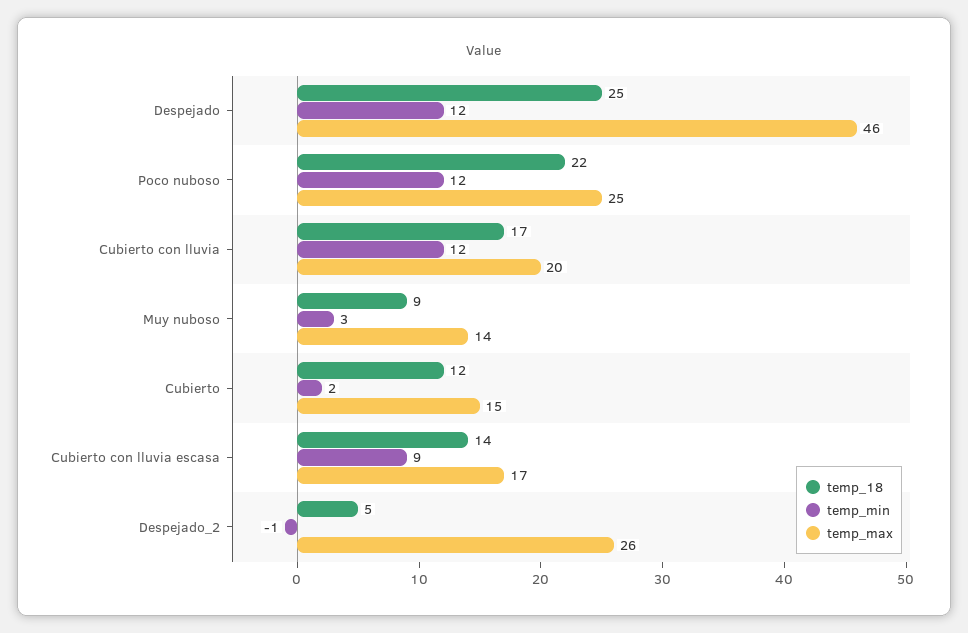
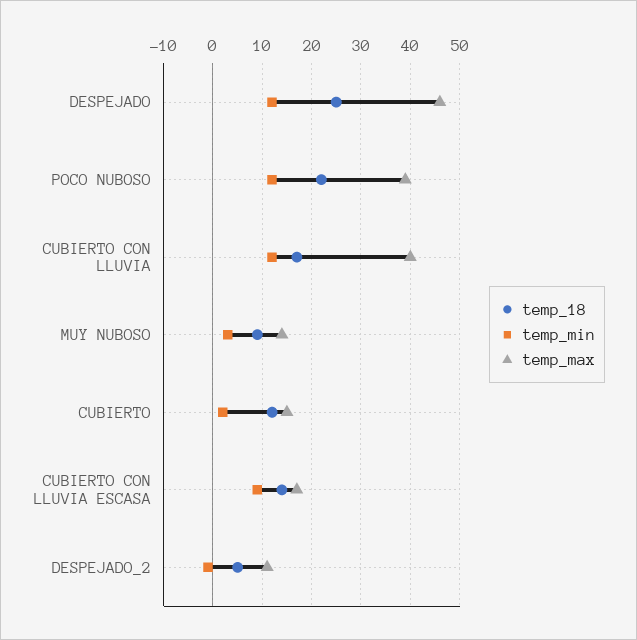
temp_max, Poco nuboso: 25 -> 40
temp_max, Cubierto con lluvia: 20 -> 40
temp_max, Despejado_2: 26 -> 10

